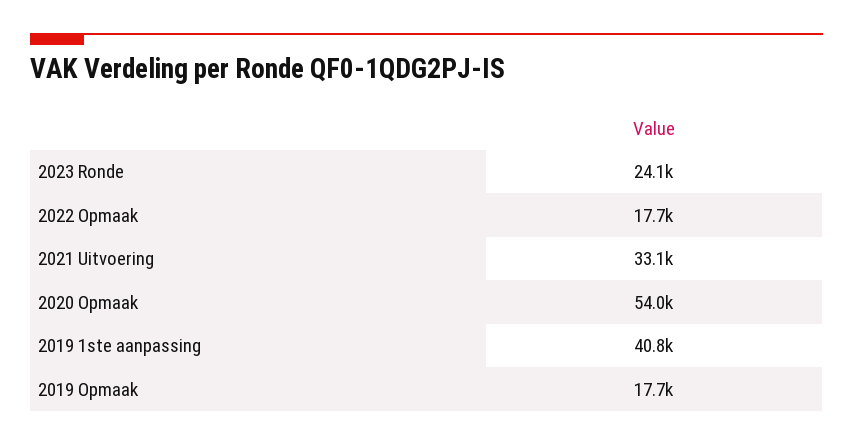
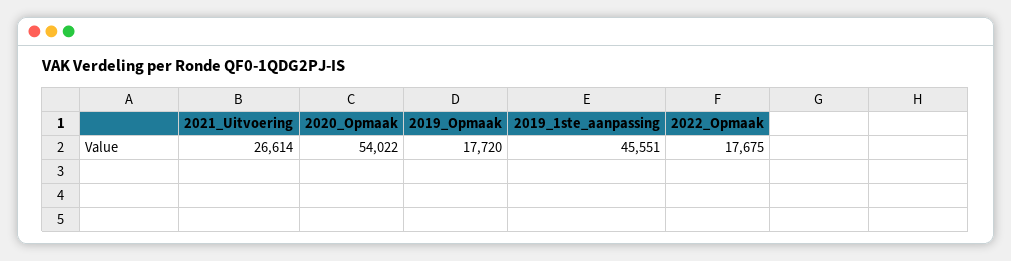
2023 Ronde: 24100 -> none
2021 Uitvoering: 33100 -> 26614
2019 1ste aanpassing: 40800 -> 45551

